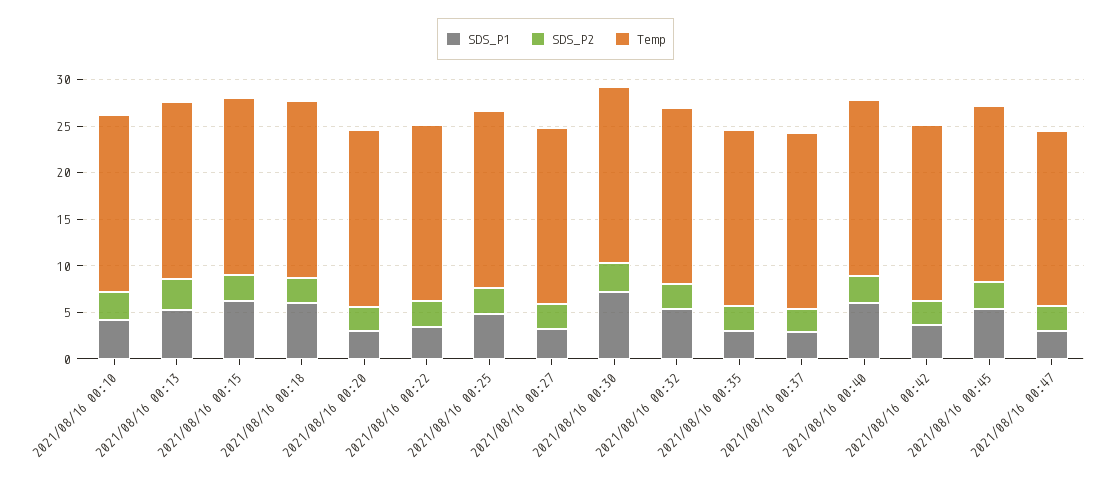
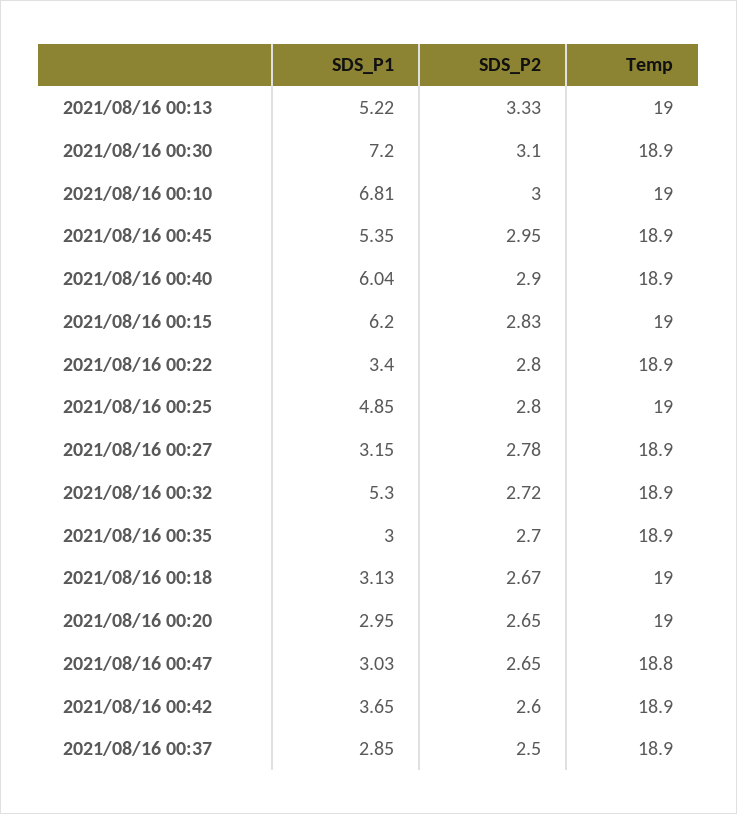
SDS_P1, 2021/08/16 00:10: 4 -> 6.81
SDS_P1, 2021/08/16 00:18: 6 -> 3.13

